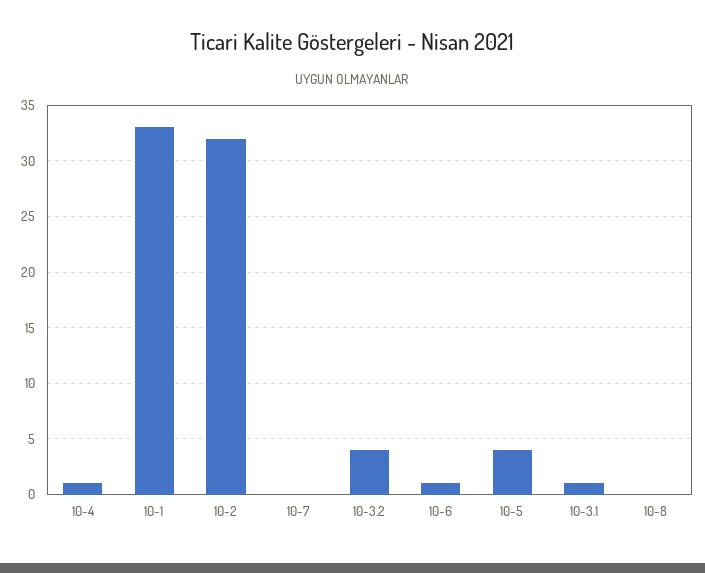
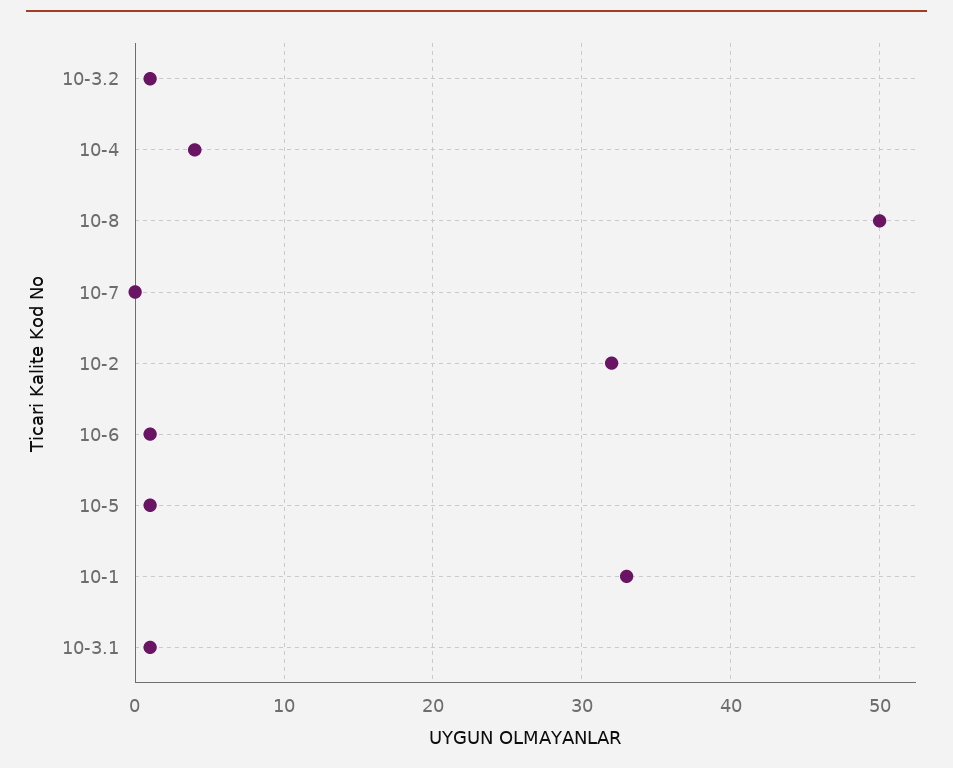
10-4: 1 -> 4
10-3.2: 4 -> 1
10-5: 4 -> 1
10-8: 0 -> 50

